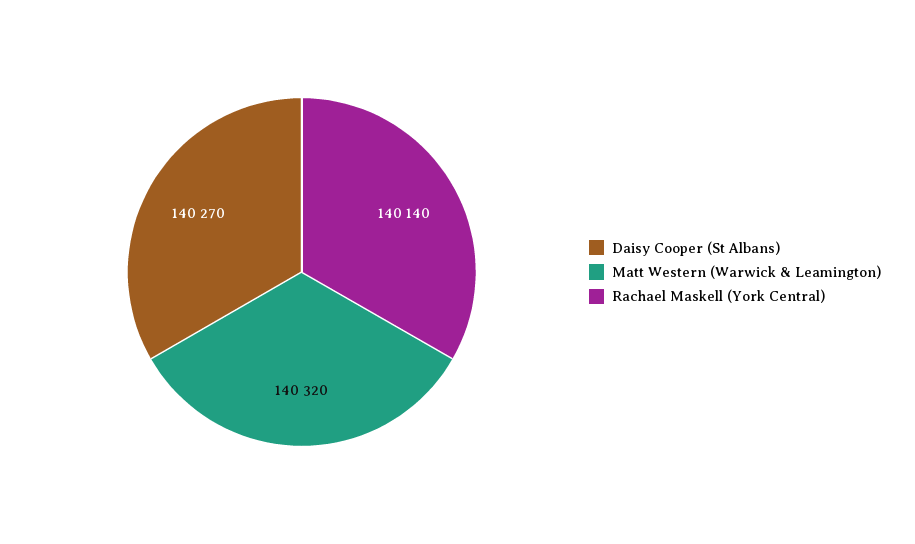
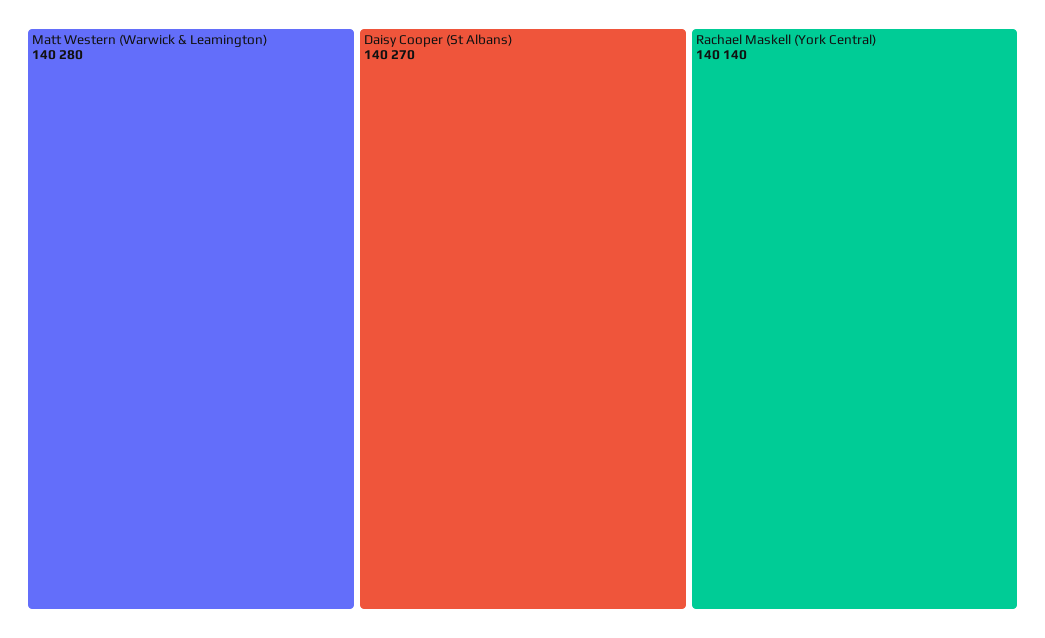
Matt Western (Warwick & Leamington): 140320 -> 140280

